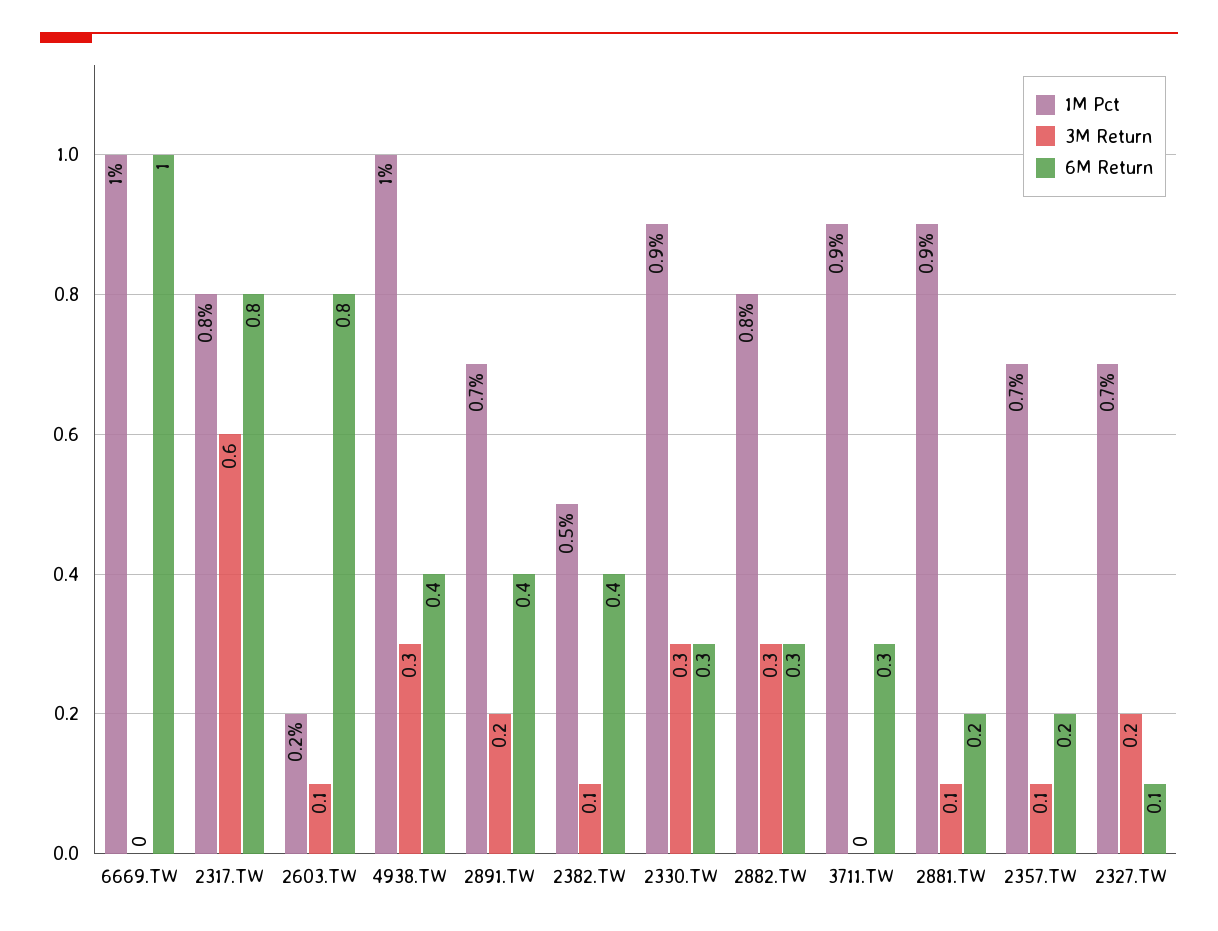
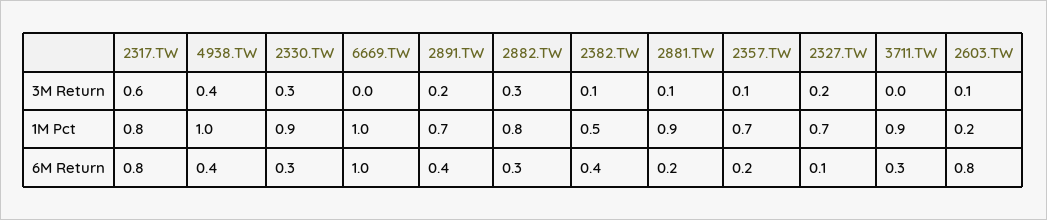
3M Return, 4938.TW: 0.3 -> 0.4

